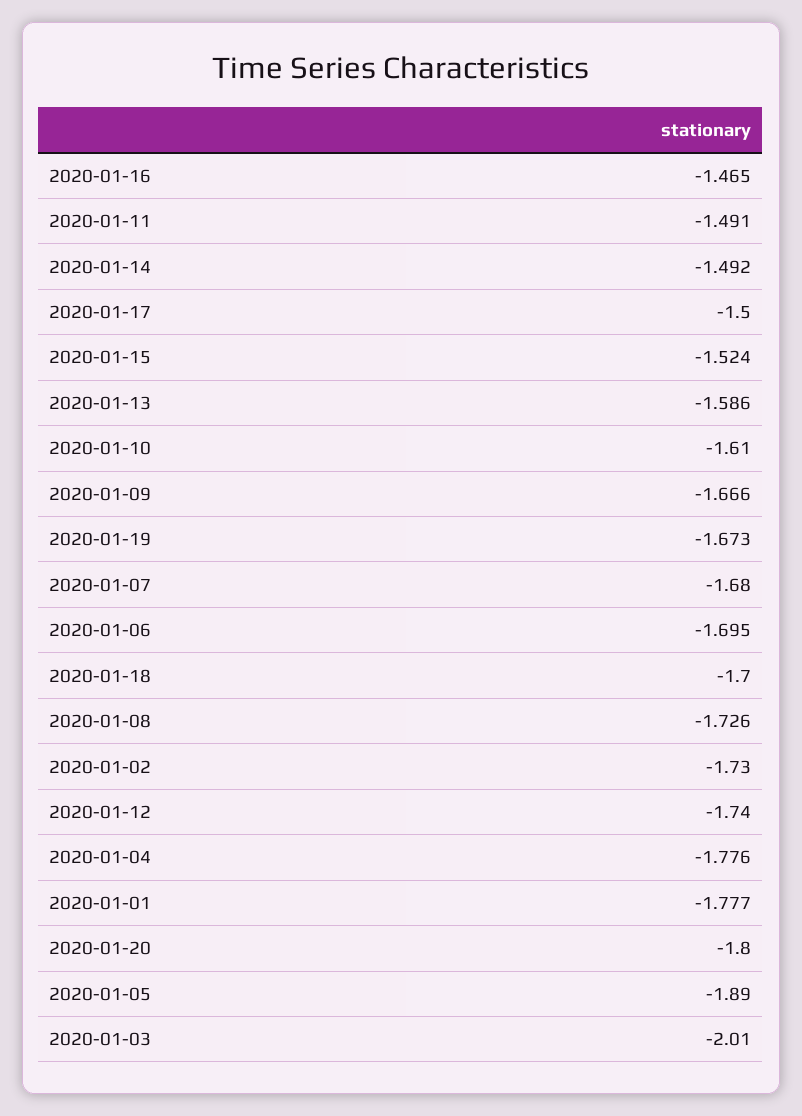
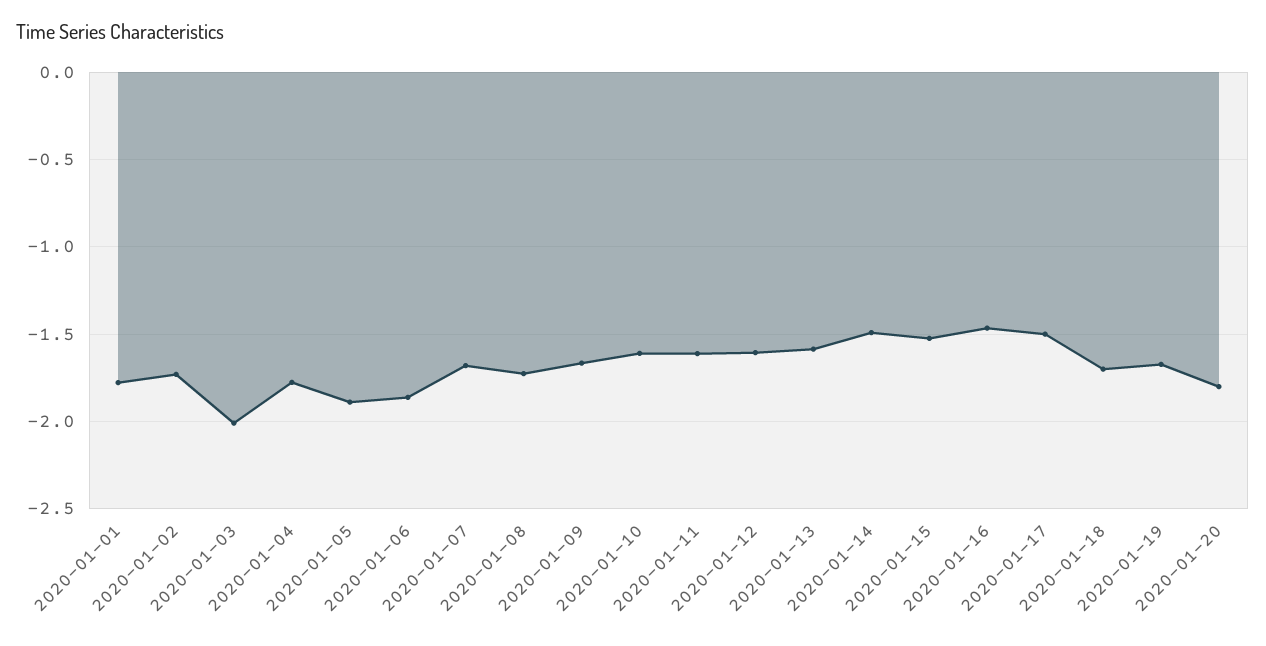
2020-01-11: -1.491 -> -1.6
2020-01-06: -1.695 -> -1.85
2020-01-12: -1.74 -> -1.6

